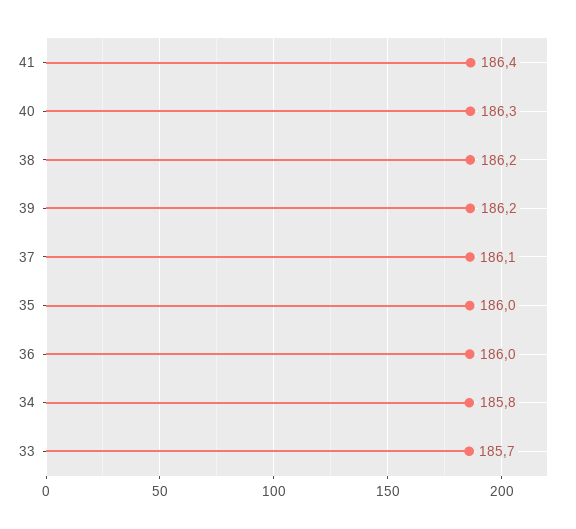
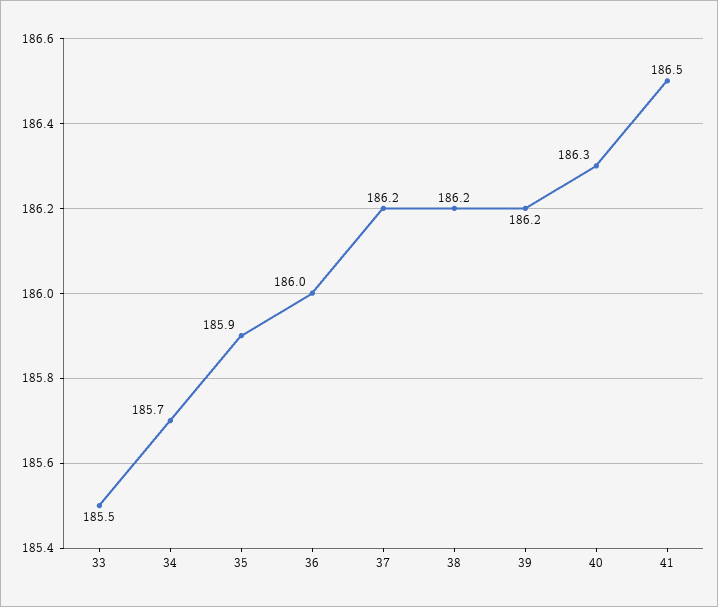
41: 186.4 -> 186.5
37: 186.1 -> 186.2
35: 186 -> 185.9
34: 185.8 -> 185.7
33: 185.7 -> 185.5

